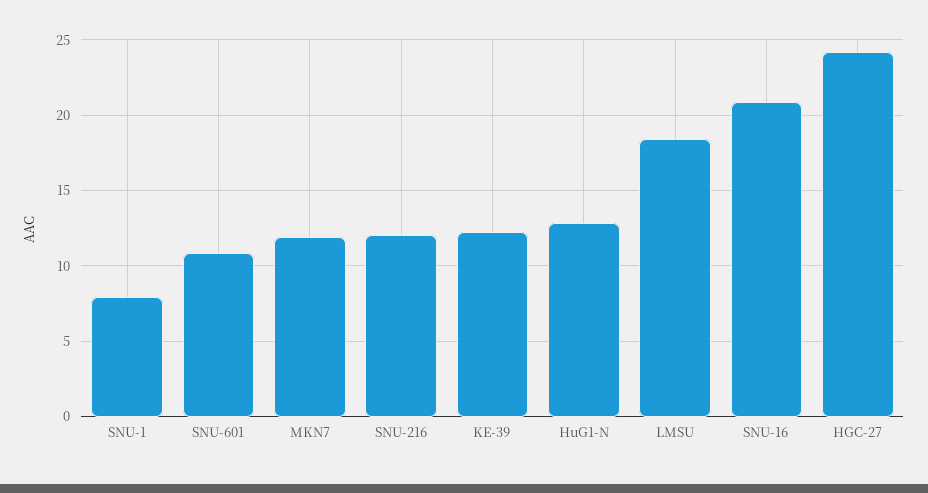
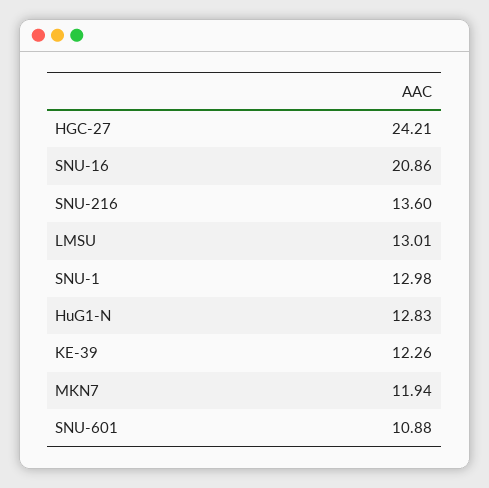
SNU-1: 8 -> 12.98
SNU-216: 12 -> 13.6
LMSU: 18.5 -> 13.01

